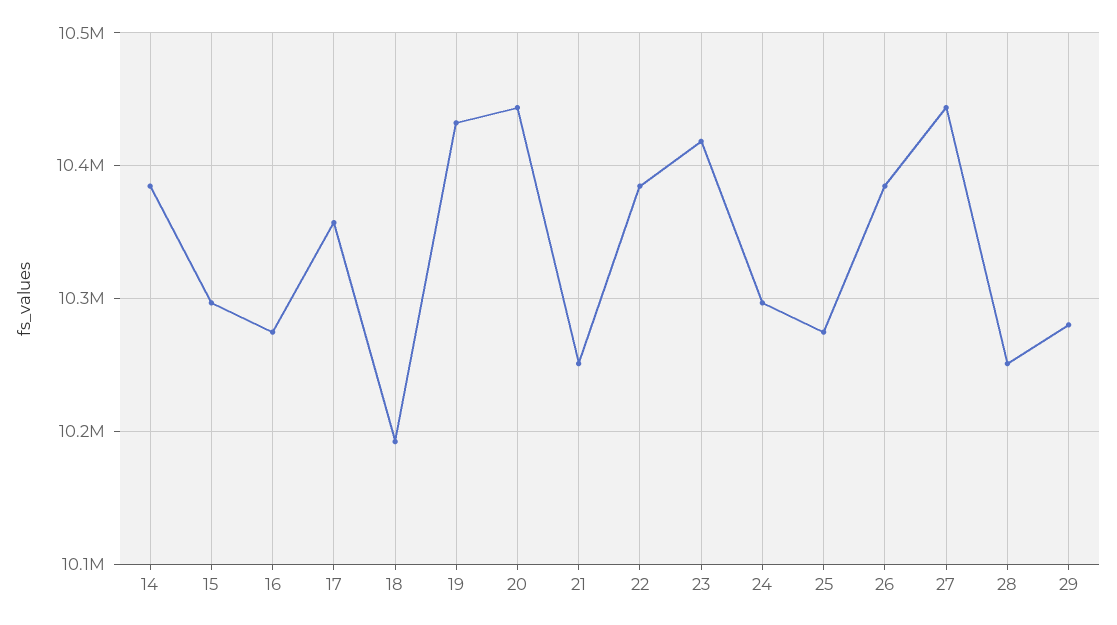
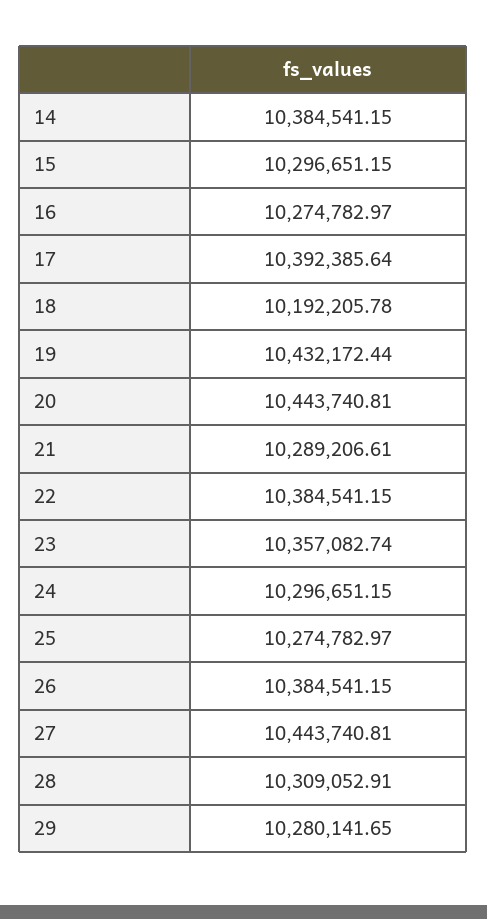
17: 10360000 -> 10392385.64
21: 10250000 -> 10289206.61
23: 10420000 -> 10357082.74
28: 10250000 -> 10309052.91

